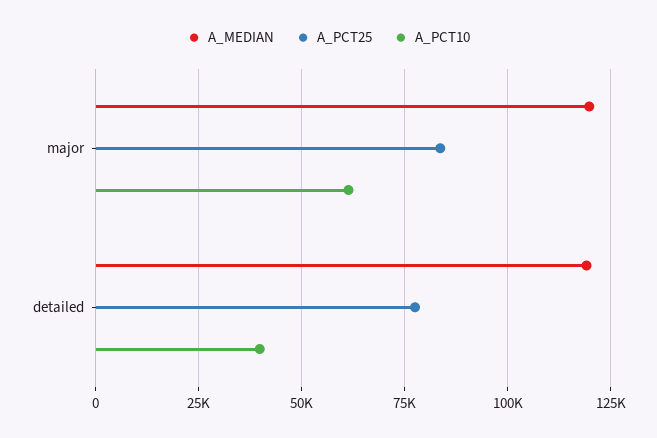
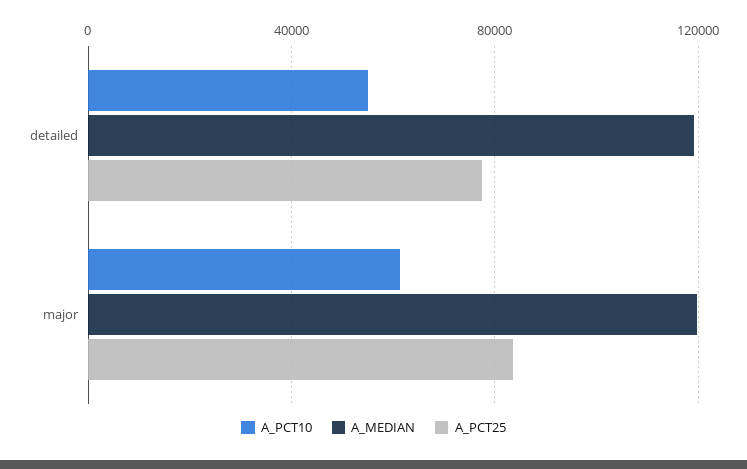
A_PCT10, detailed: 40000 -> 55000

